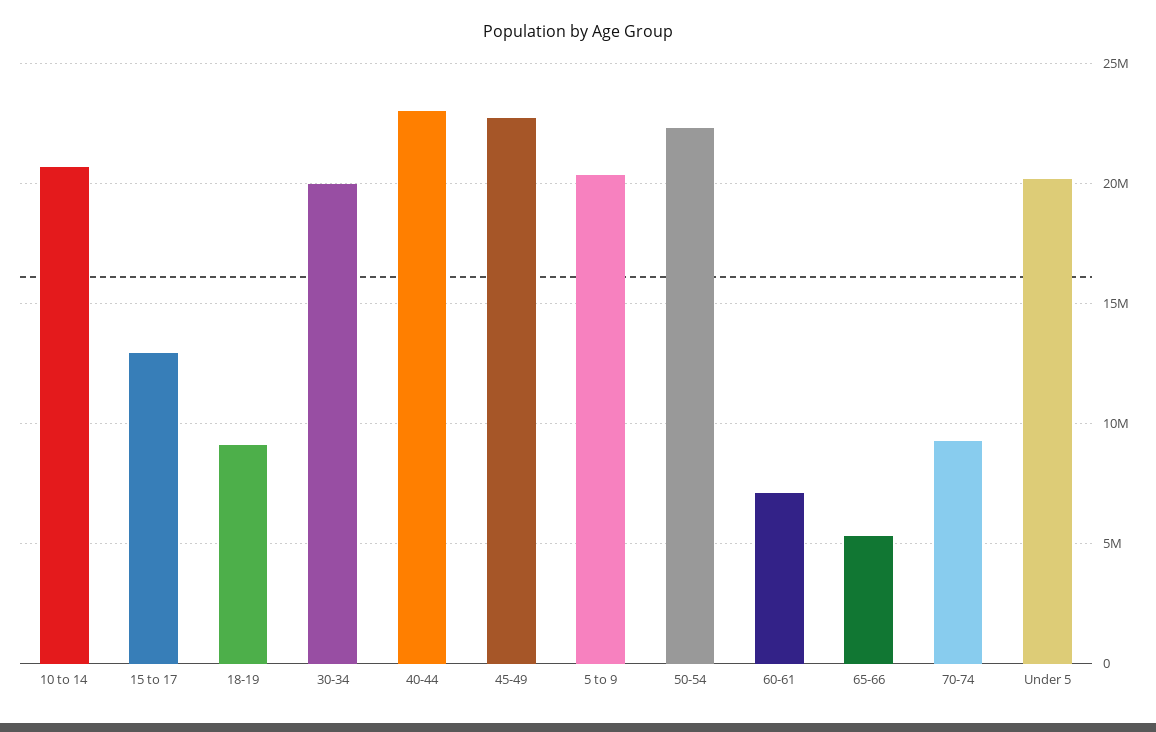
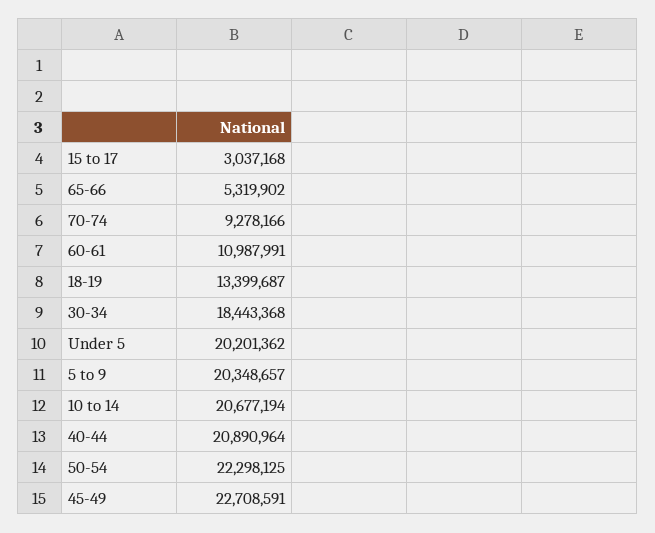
15 to 17: 13000000 -> 3037168
18-19: 9000000 -> 13399687
30-34: 20000000 -> 18443368
40-44: 23000000 -> 20890964
60-61: 7000000 -> 10987991

